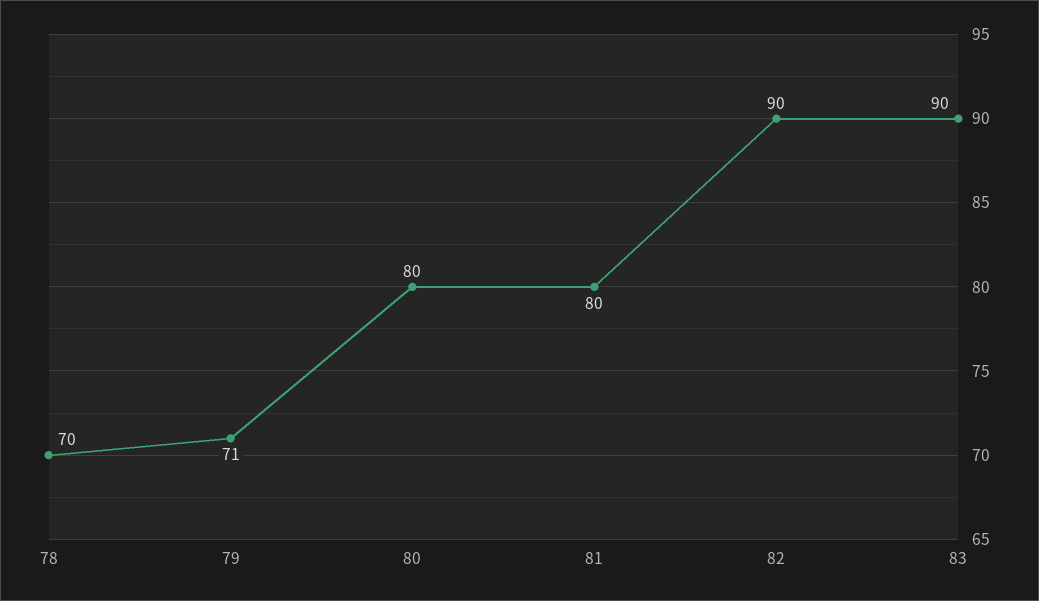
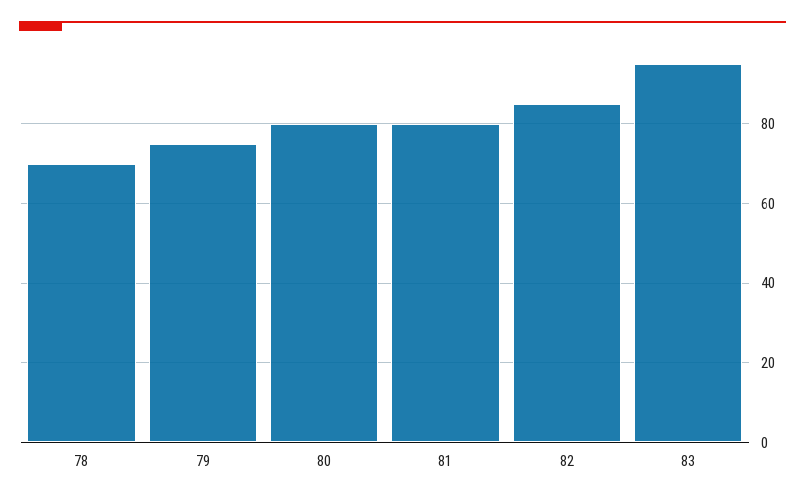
79: 71 -> 75
82: 90 -> 85
83: 90 -> 95

